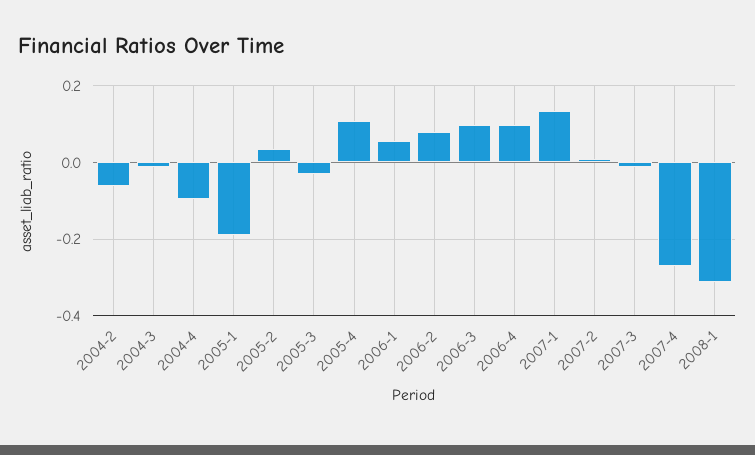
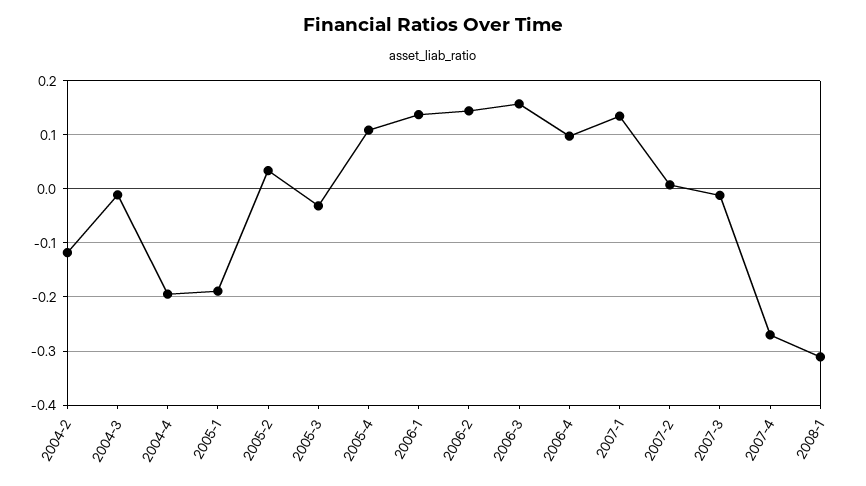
2004-2: -0.06 -> -0.12
2004-4: -0.1 -> -0.2
2006-1: 0.06 -> 0.14
2006-2: 0.08 -> 0.14
2006-3: 0.1 -> 0.16

